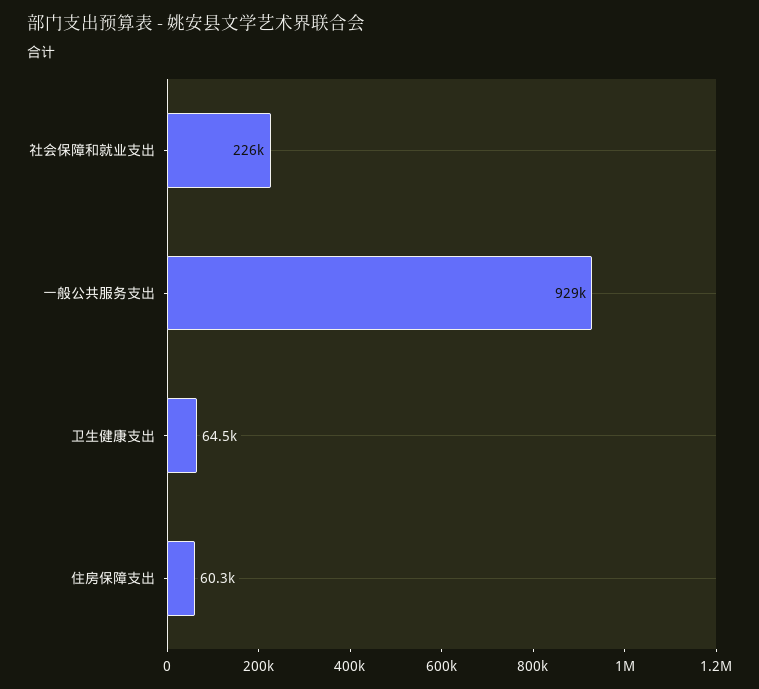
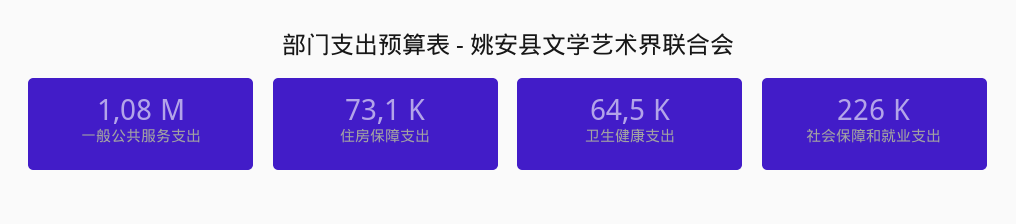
一般公共服务支出: 929000 -> 1080000
住房保障支出: 60300 -> 73100

